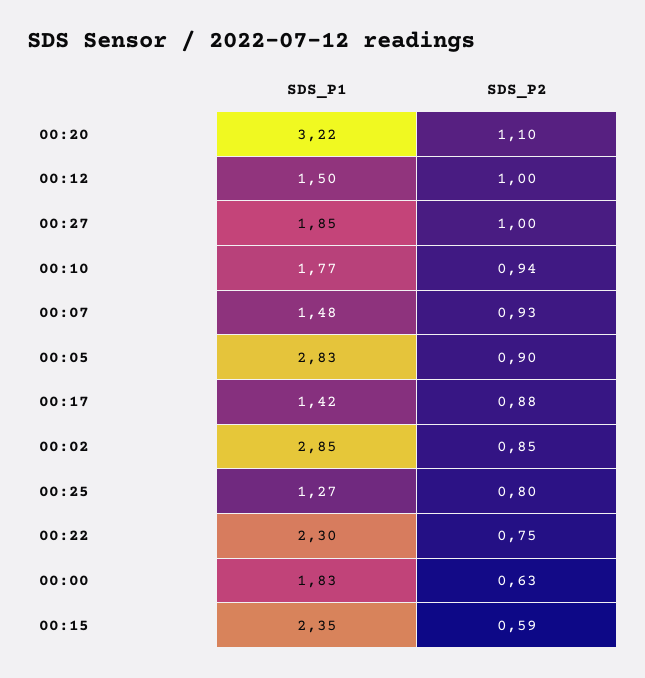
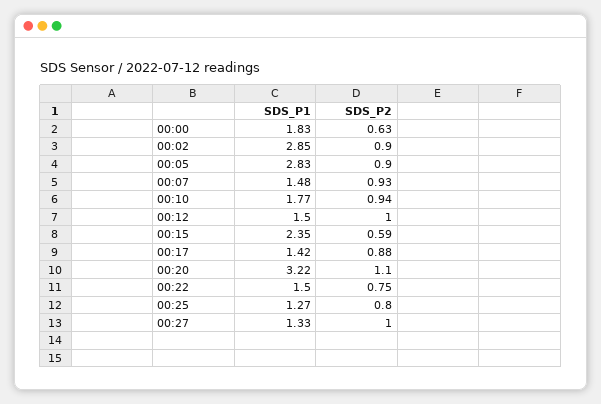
SDS_P1, 00:27: 1.85 -> 1.33
SDS_P2, 00:02: 0.85 -> 0.9
SDS_P1, 00:22: 2.3 -> 1.5

